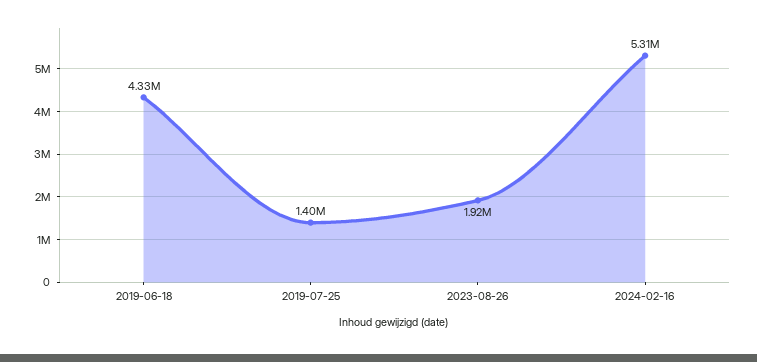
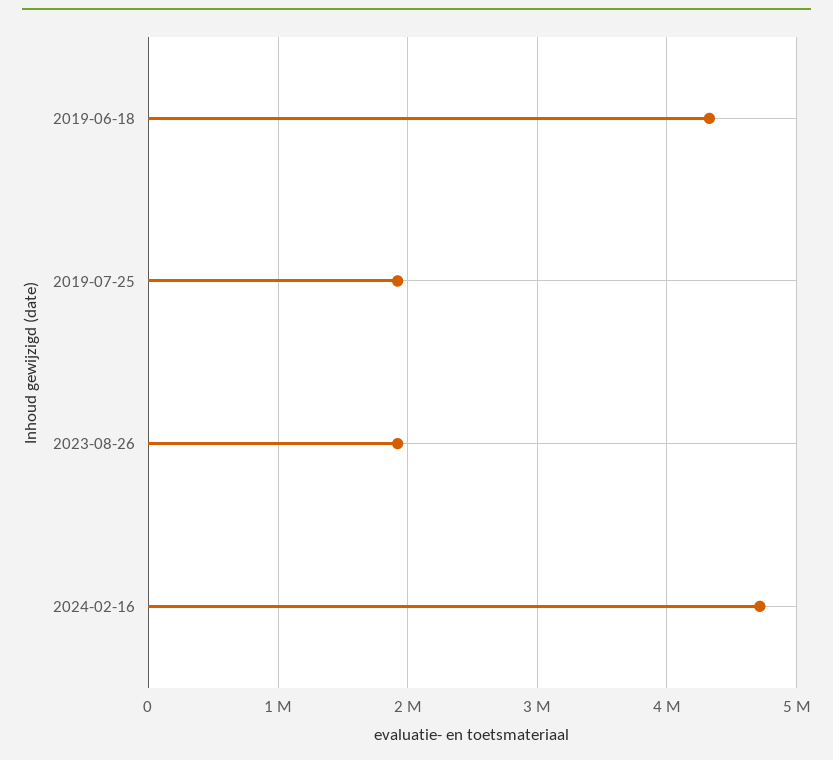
2019-07-25: 1400000 -> 1900000
2024-02-16: 5310000 -> 4700000

